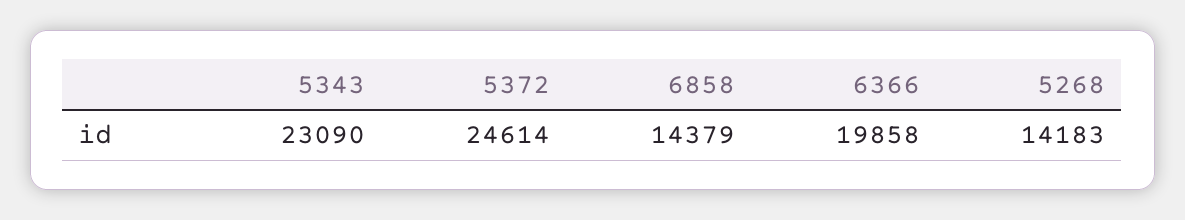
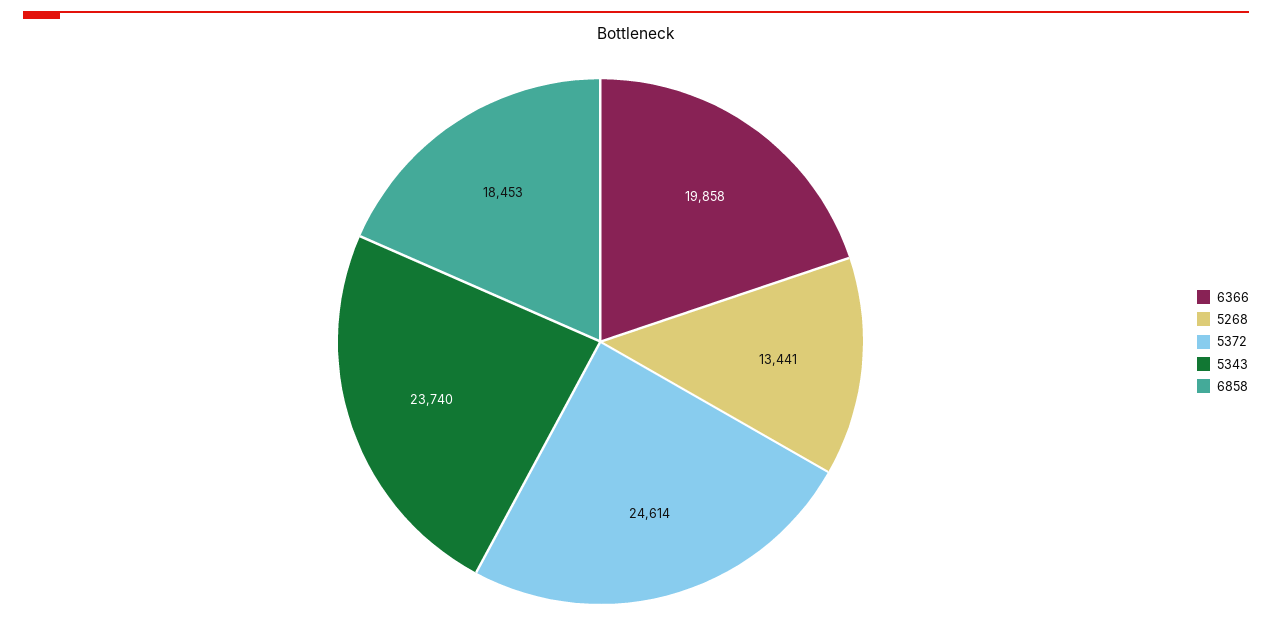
5343: 23090 -> 23740
6858: 14379 -> 18453
5268: 14183 -> 13441

